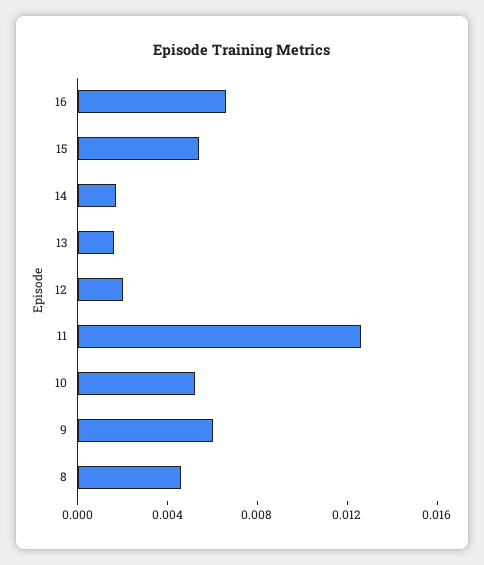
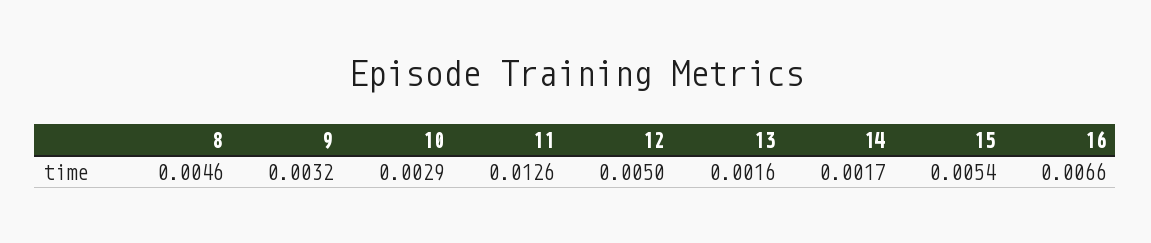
12: 0.002 -> 0.005
10: 0.005 -> 0.0029
9: 0.006 -> 0.0032

